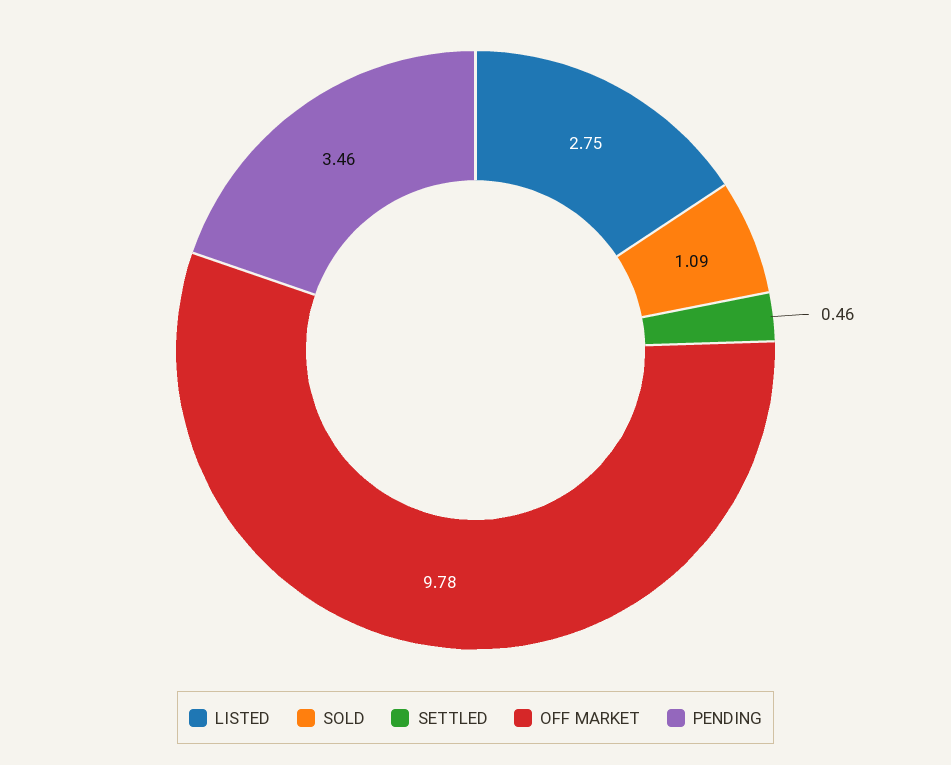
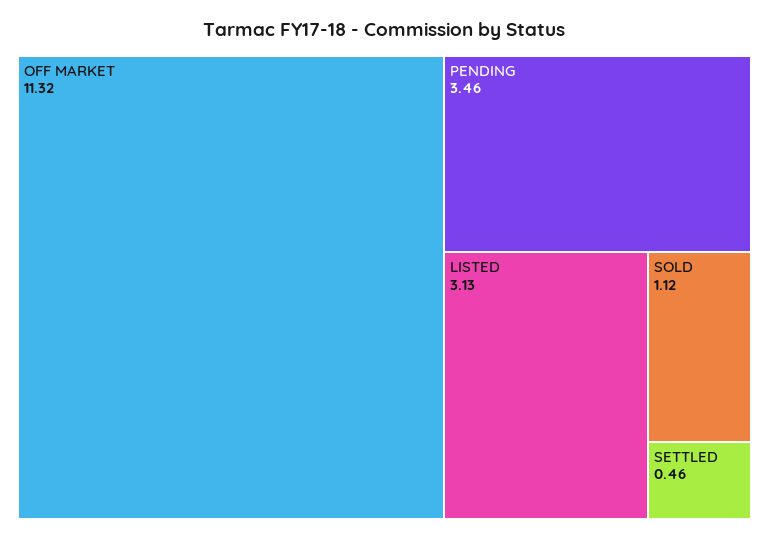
LISTED: 2.75 -> 3.13
SOLD: 1.09 -> 1.12
OFF MARKET: 9.78 -> 11.32

